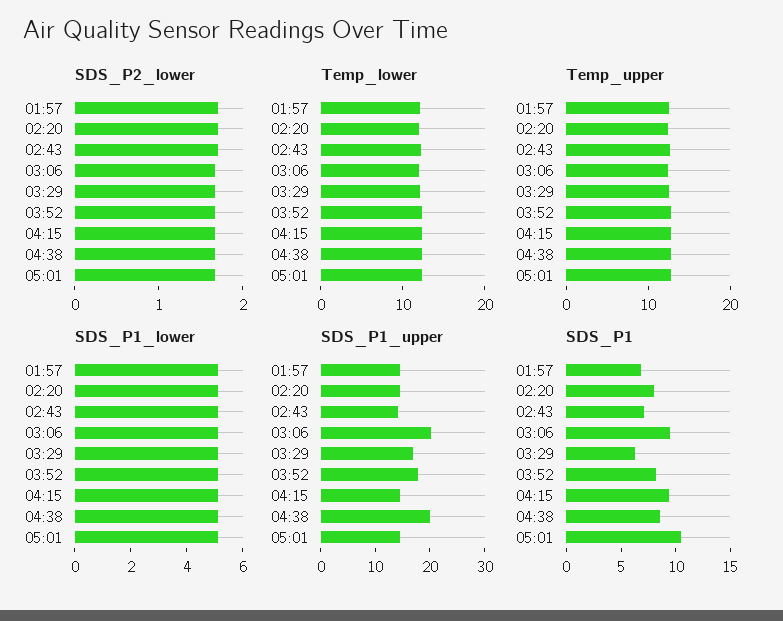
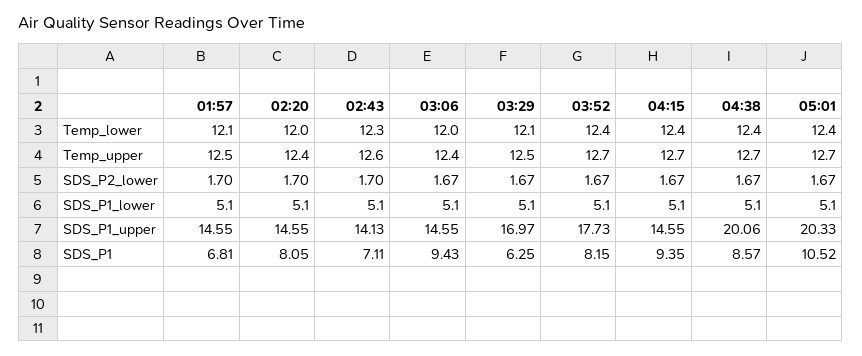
SDS_P1_upper, 03:06: 20 -> 14.55
SDS_P1_upper, 05:01: 14 -> 20.33

